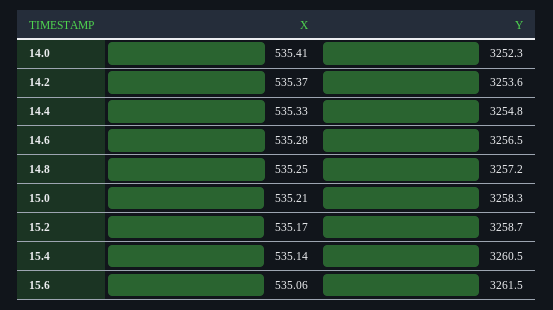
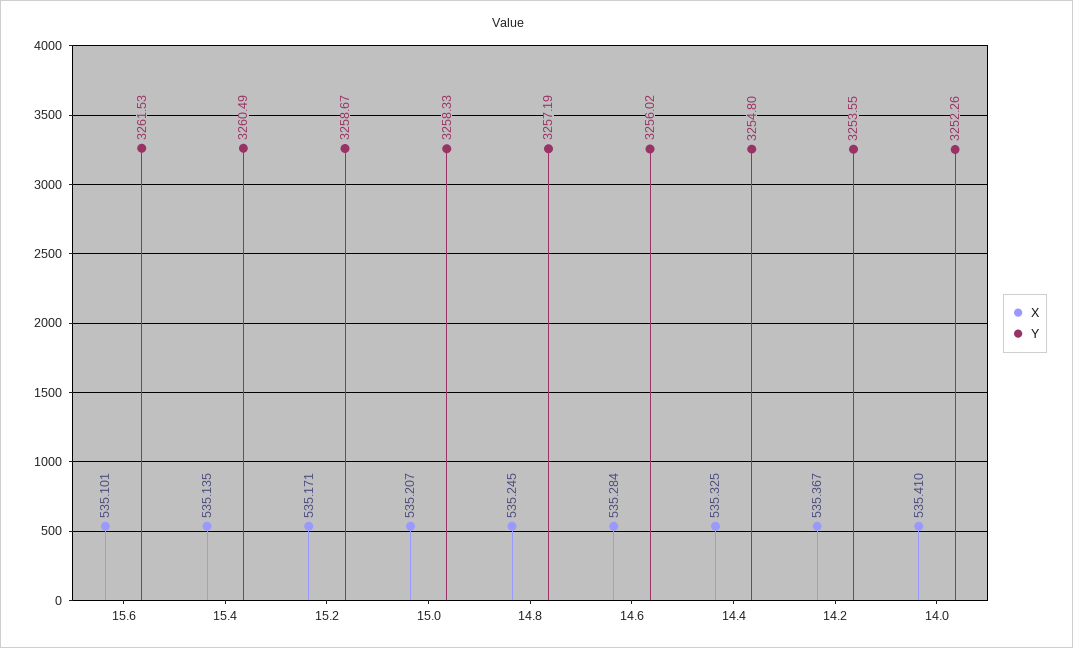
Y, 14.6: 3256.5 -> 3256.02
X, 15.6: 535.06 -> 535.101

